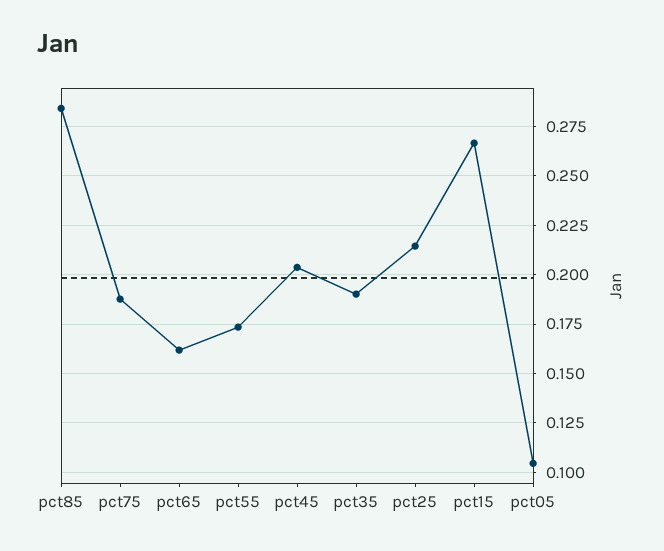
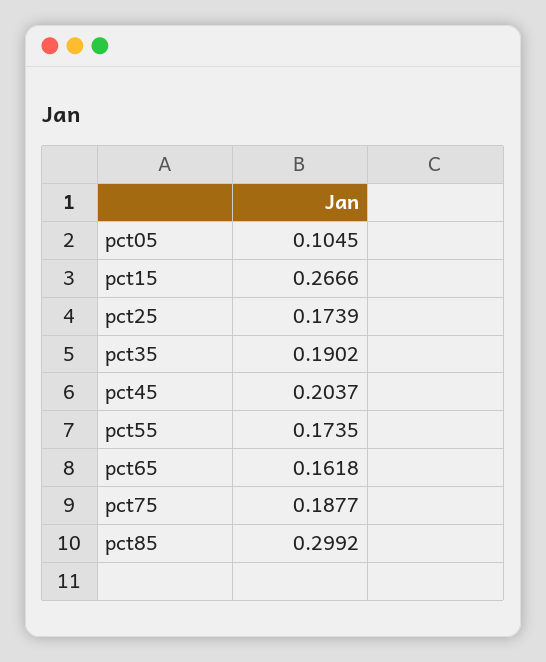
pct85: 0.285 -> 0.2992
pct25: 0.215 -> 0.1739

